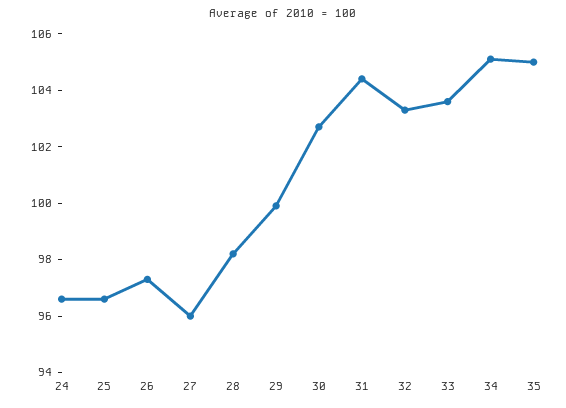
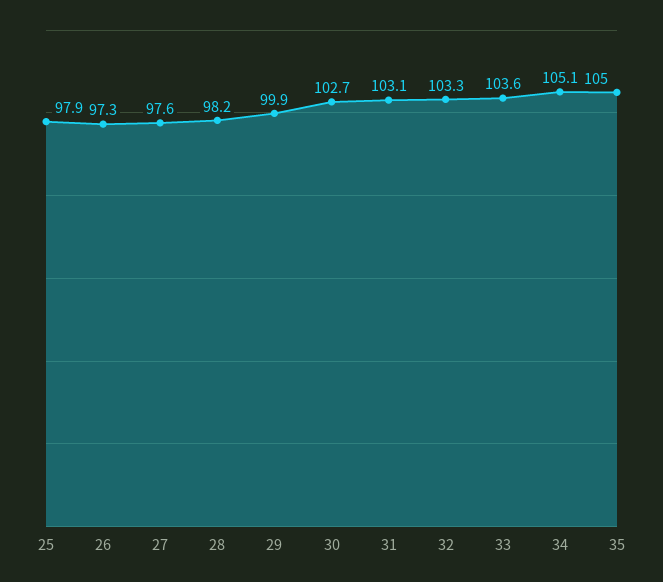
24: 96.5 -> none
25: 96.5 -> 97.9
27: 96 -> 97.6
31: 104.5 -> 103.1

